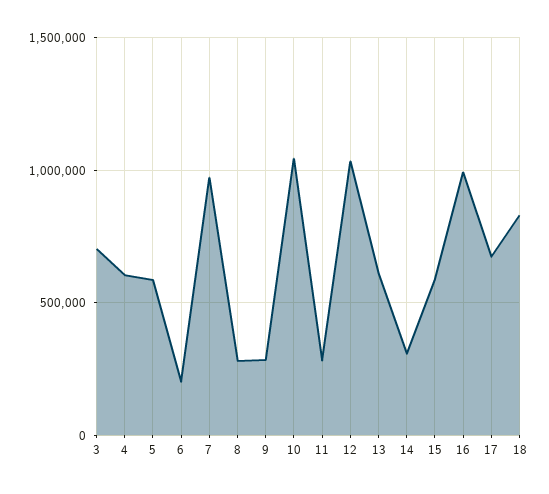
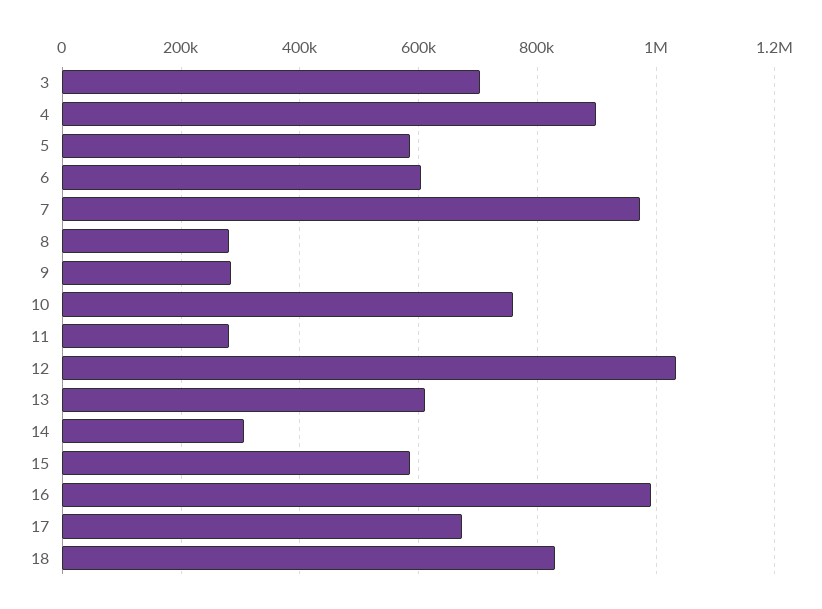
4: 600000 -> 900000
6: 200000 -> 600000
10: 1050000 -> 760000

